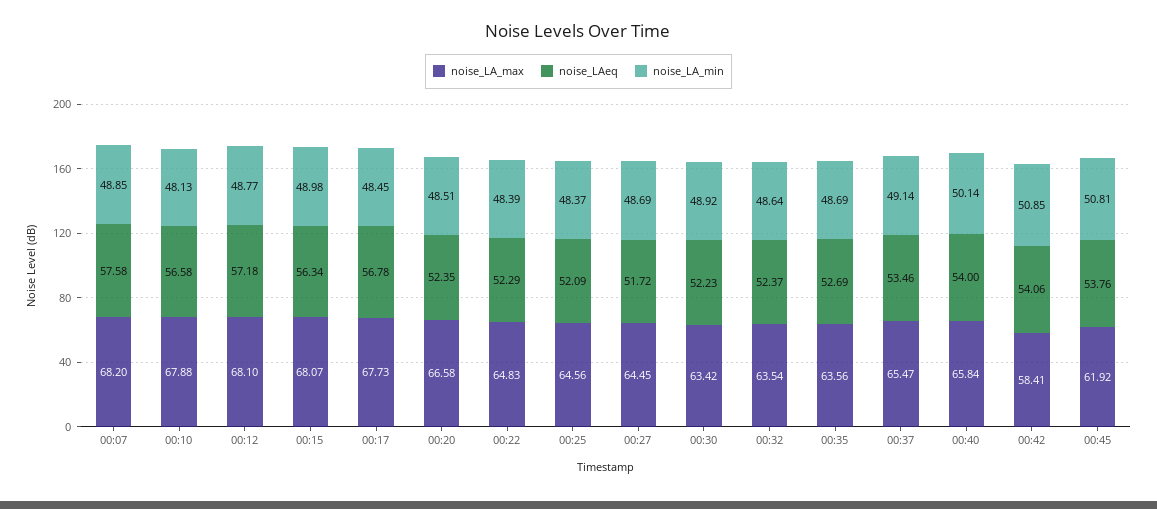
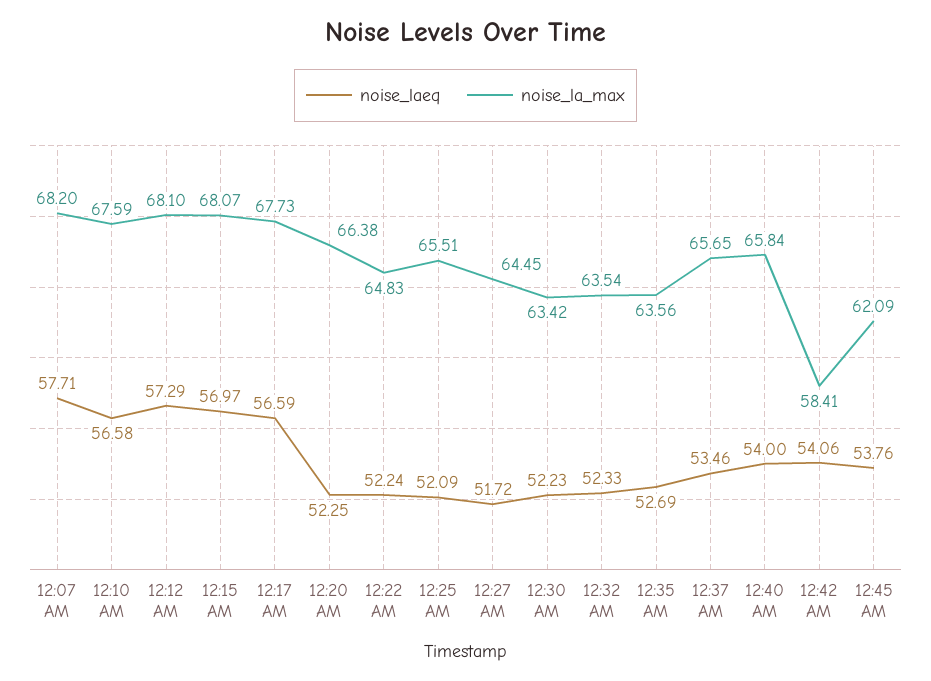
noise_LAeq, 00:07: 57.58 -> 57.71
noise_LA_min, 00:07: 48.85 -> none
noise_LA_max, 00:10: 67.88 -> 67.59
noise_LA_min, 00:10: 48.13 -> none
noise_LAeq, 00:12: 57.18 -> 57.29
noise_LA_min, 00:12: 48.77 -> none
noise_LAeq, 00:15: 56.34 -> 56.97
noise_LA_min, 00:15: 48.98 -> none
noise_LAeq, 00:17: 56.78 -> 56.59
noise_LA_min, 00:17: 48.45 -> none
noise_LA_max, 00:20: 66.58 -> 66.38
noise_LAeq, 00:20: 52.35 -> 52.25
noise_LA_min, 00:20: 48.51 -> none
noise_LAeq, 00:22: 52.29 -> 52.24
noise_LA_min, 00:22: 48.39 -> none
noise_LA_max, 00:25: 64.56 -> 65.51
noise_LA_min, 00:25: 48.37 -> none
noise_LA_min, 00:27: 48.69 -> none
noise_LA_min, 00:30: 48.92 -> none
noise_LAeq, 00:32: 52.37 -> 52.33
noise_LA_min, 00:32: 48.64 -> none
noise_LA_min, 00:35: 48.69 -> none
noise_LA_max, 00:37: 65.47 -> 65.65
noise_LA_min, 00:37: 49.14 -> none
noise_LA_min, 00:40: 50.14 -> none
noise_LA_min, 00:42: 50.85 -> none
noise_LA_max, 00:45: 61.92 -> 62.09
noise_LA_min, 00:45: 50.81 -> none

